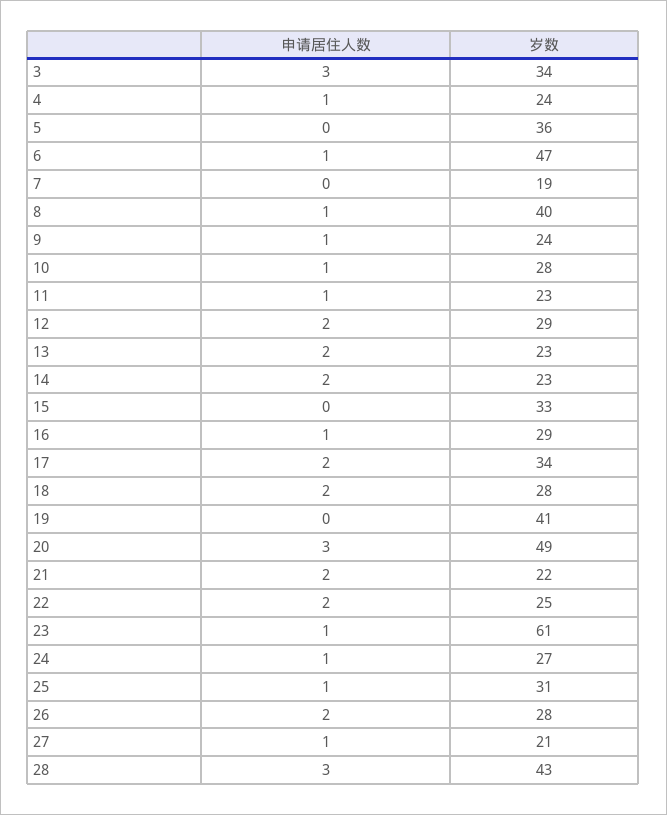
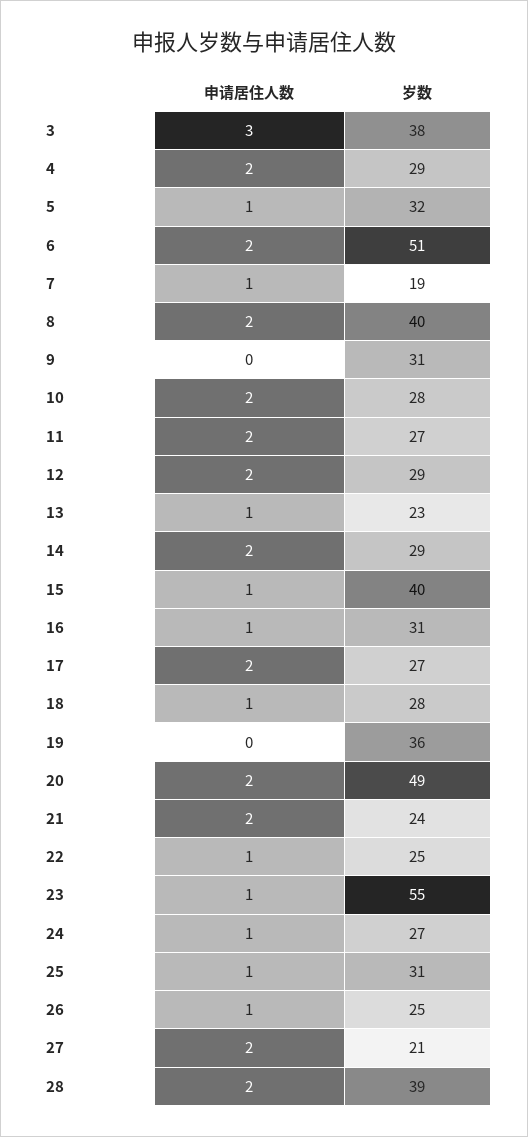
岁数, 3: 34 -> 38
申请居住人数, 4: 1 -> 2
岁数, 4: 24 -> 29
申请居住人数, 5: 0 -> 1
岁数, 5: 36 -> 32
申请居住人数, 6: 1 -> 2
岁数, 6: 47 -> 51
申请居住人数, 7: 0 -> 1
申请居住人数, 8: 1 -> 2
申请居住人数, 9: 1 -> 0
岁数, 9: 24 -> 31
申请居住人数, 10: 1 -> 2
申请居住人数, 11: 1 -> 2
岁数, 11: 23 -> 27
申请居住人数, 13: 2 -> 1
岁数, 14: 23 -> 29
申请居住人数, 15: 0 -> 1
岁数, 15: 33 -> 40
岁数, 16: 29 -> 31
岁数, 17: 34 -> 27
申请居住人数, 18: 2 -> 1
岁数, 19: 41 -> 36
申请居住人数, 20: 3 -> 2
岁数, 21: 22 -> 24
申请居住人数, 22: 2 -> 1
岁数, 23: 61 -> 55
申请居住人数, 26: 2 -> 1
岁数, 26: 28 -> 25
申请居住人数, 27: 1 -> 2
申请居住人数, 28: 3 -> 2
岁数, 28: 43 -> 39

